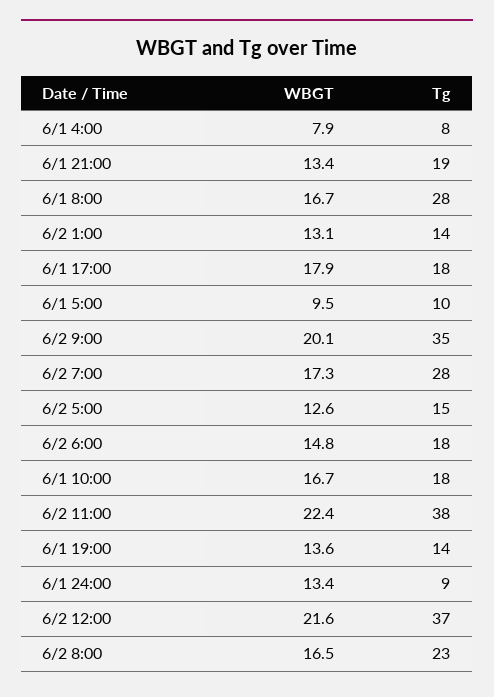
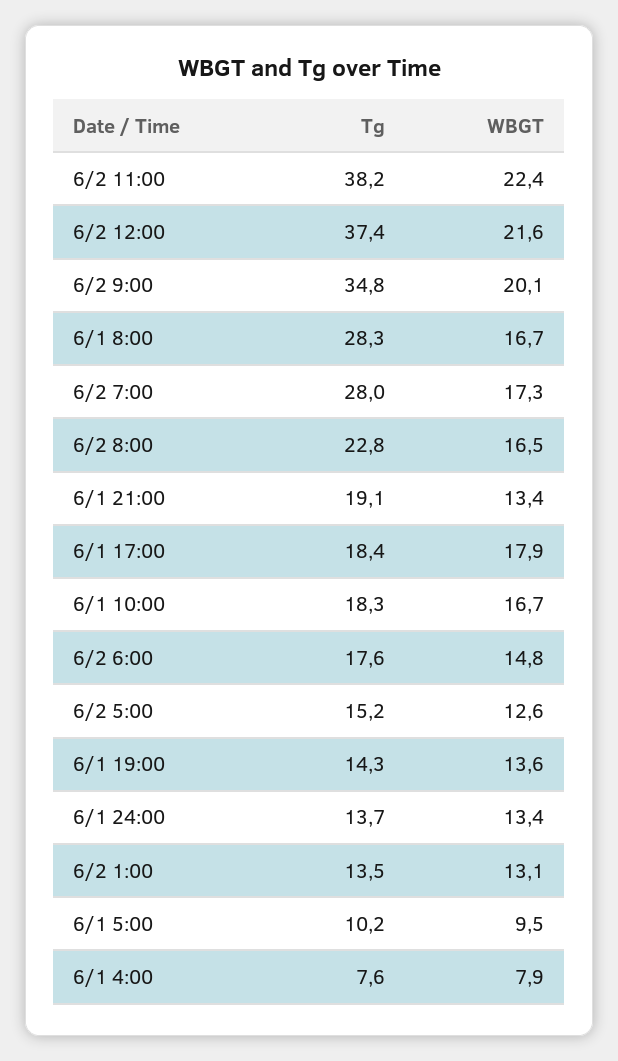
Tg, 6/1 24:00: 9 -> 13.7

